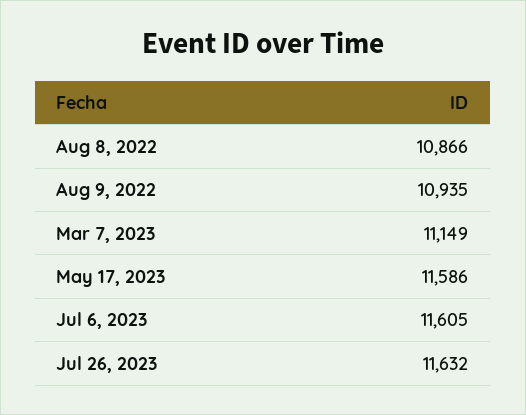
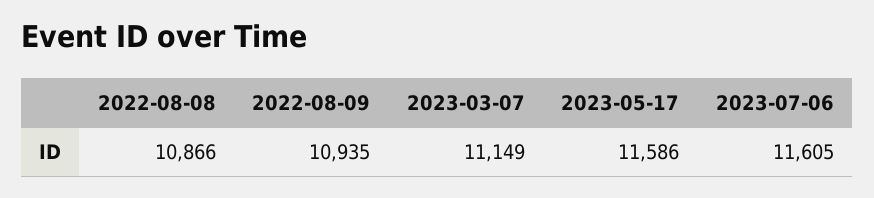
Jul 26, 2023: 11632 -> none

